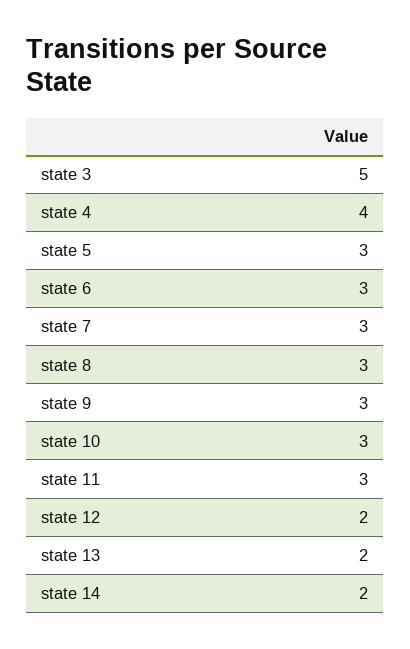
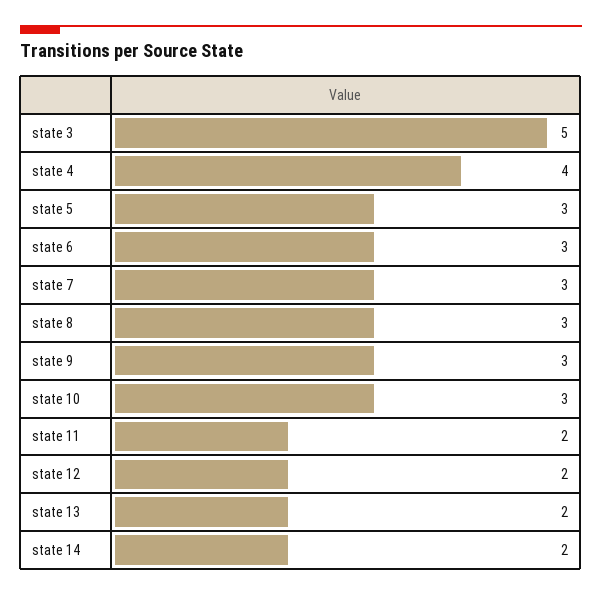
state 11: 3 -> 2

